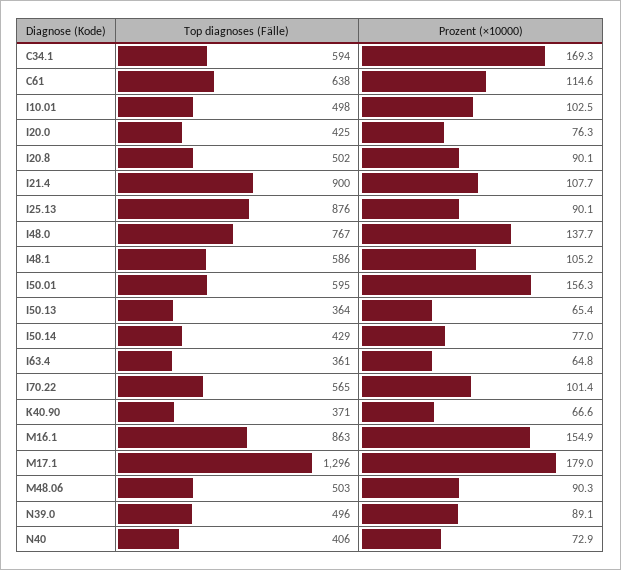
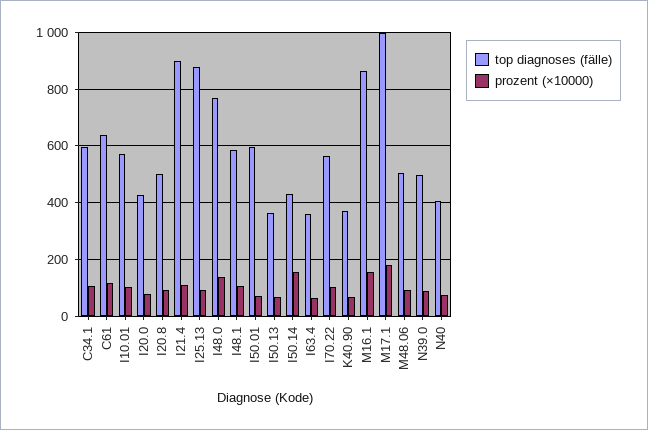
Prozent (×10000), C34.1: 169.3 -> 100
Top diagnoses (Fälle), I10.01: 498 -> 575
Prozent (×10000), I50.01: 156.3 -> 75
Prozent (×10000), I50.14: 77 -> 150
Top diagnoses (Fälle), M17.1: 1296 -> 1000

